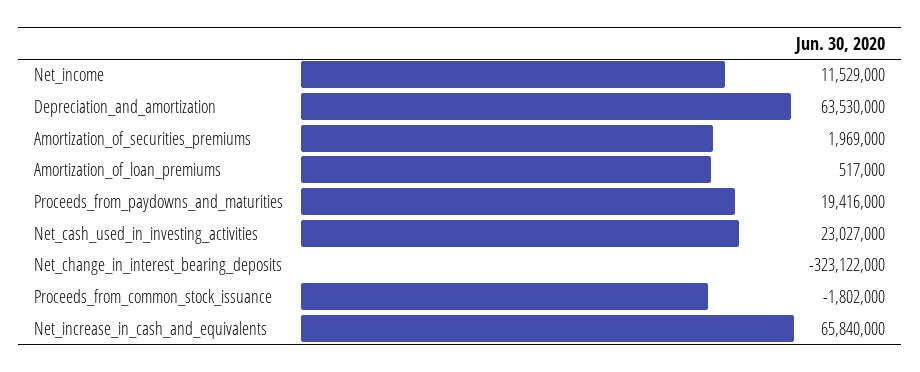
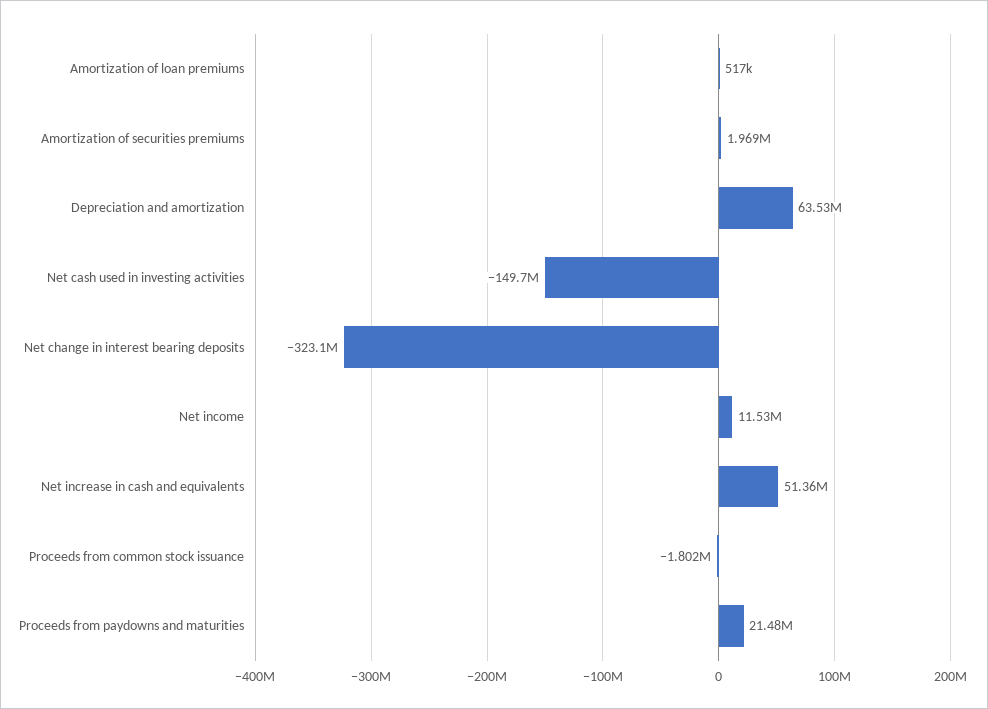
Proceeds_from_paydowns_and_maturities: 19416000 -> 21480000
Net_cash_used_in_investing_activities: 23027000 -> -149700000
Net_increase_in_cash_and_equivalents: 65840000 -> 51360000

